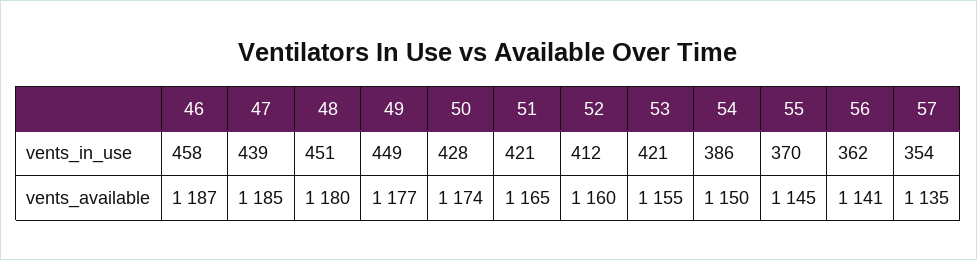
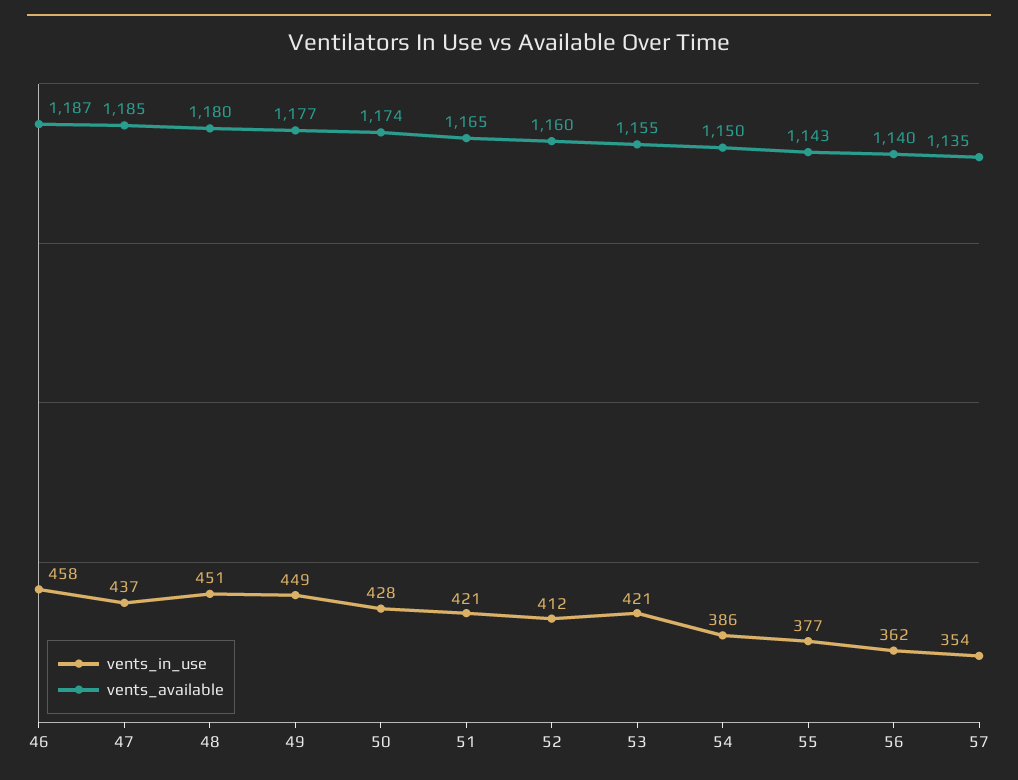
vents_in_use, 47: 439 -> 437
vents_in_use, 55: 370 -> 377
vents_available, 55: 1145 -> 1143
vents_available, 56: 1141 -> 1140

